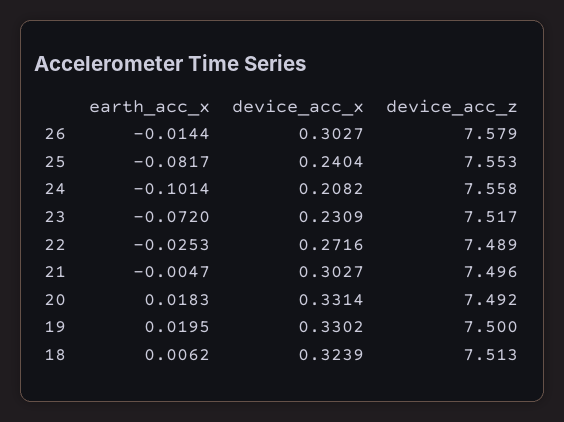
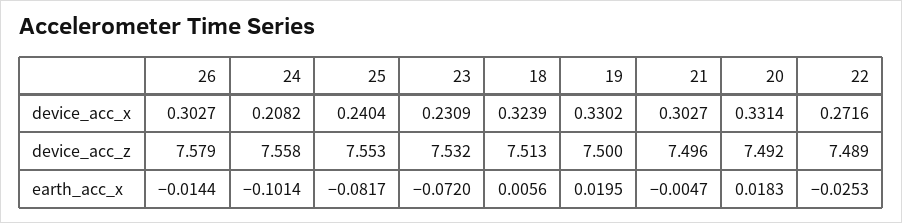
device_acc_z, 23: 7.517 -> 7.532
earth_acc_x, 18: 0.0062 -> 0.0056

